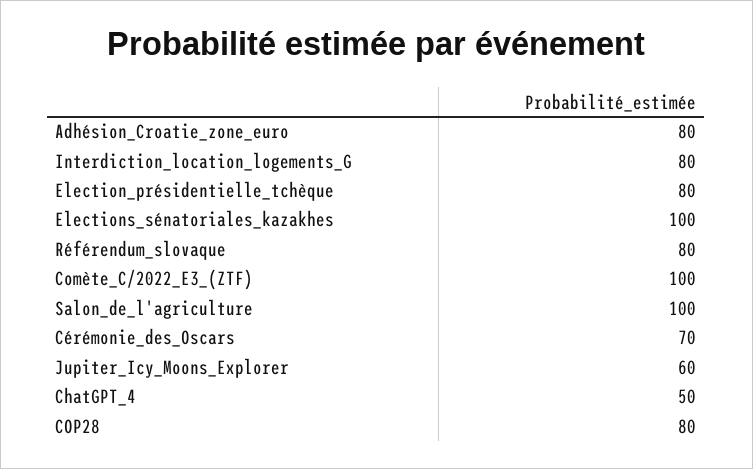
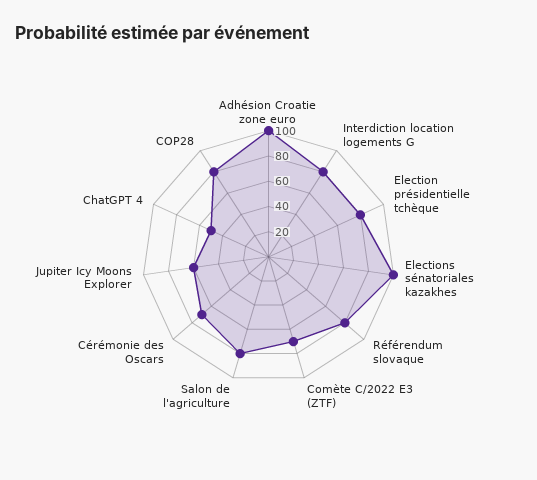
Adhésion_Croatie_zone_euro: 80 -> 100
Comète_C/2022_E3_(ZTF): 100 -> 70
Salon_de_l'agriculture: 100 -> 80

